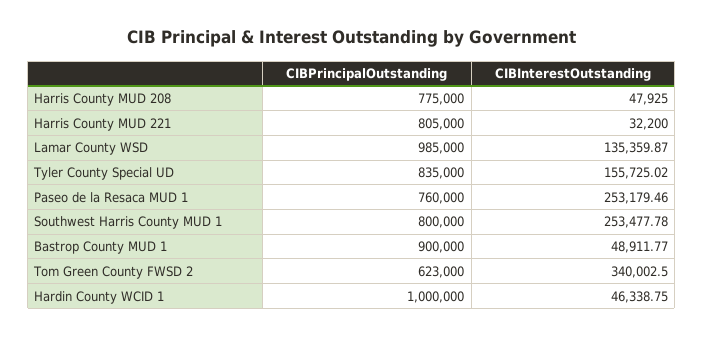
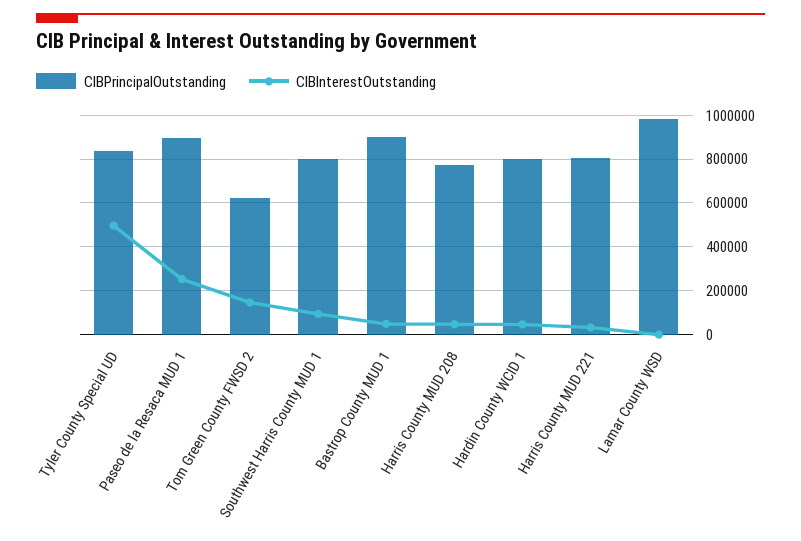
CIBInterestOutstanding, Lamar County WSD: 135359.87 -> 0
CIBInterestOutstanding, Tyler County Special UD: 155725.02 -> 500000
CIBPrincipalOutstanding, Paseo de la Resaca MUD 1: 760000 -> 900000
CIBInterestOutstanding, Southwest Harris County MUD 1: 253477.78 -> 100000
CIBInterestOutstanding, Tom Green County FWSD 2: 340002.5 -> 150000
CIBPrincipalOutstanding, Hardin County WCID 1: 1000000 -> 800000

